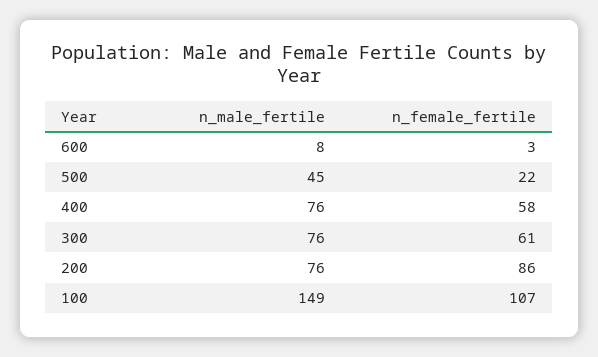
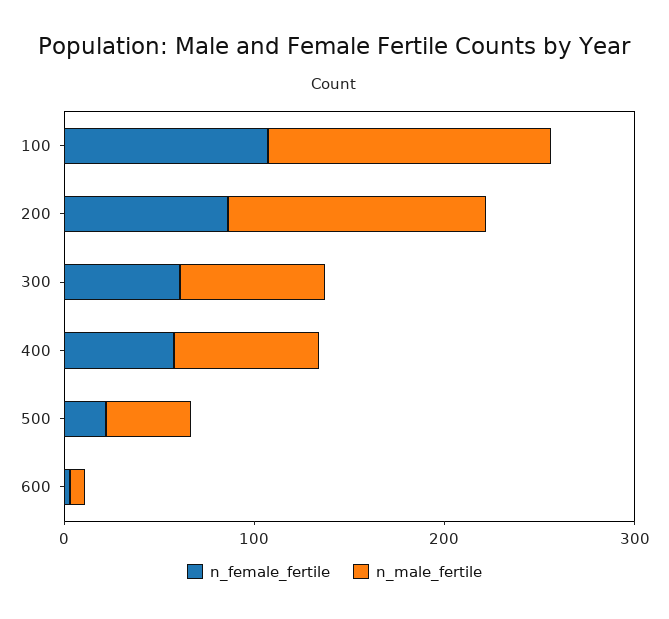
n_male_fertile, 200: 76 -> 140

